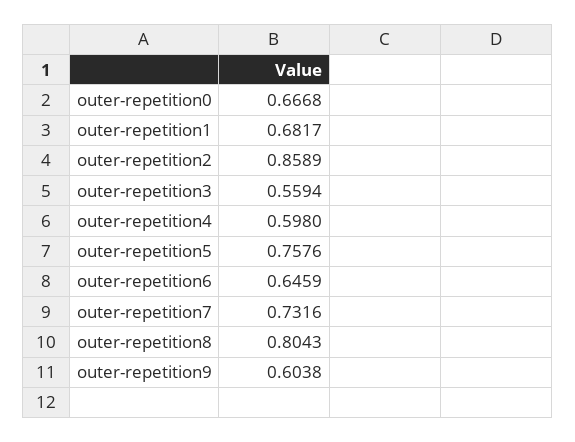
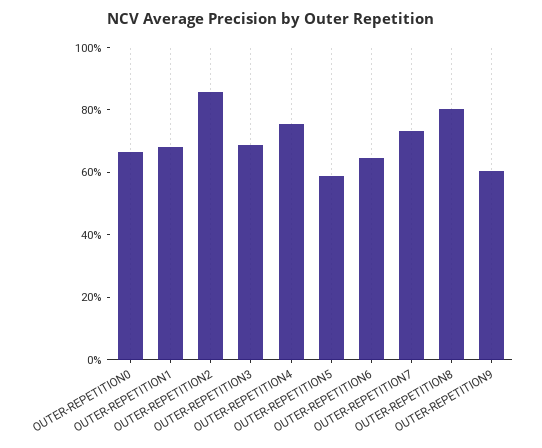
outer-repetition3: 0.5594 -> 0.7
outer-repetition4: 0.598 -> 0.75
outer-repetition5: 0.7576 -> 0.6

